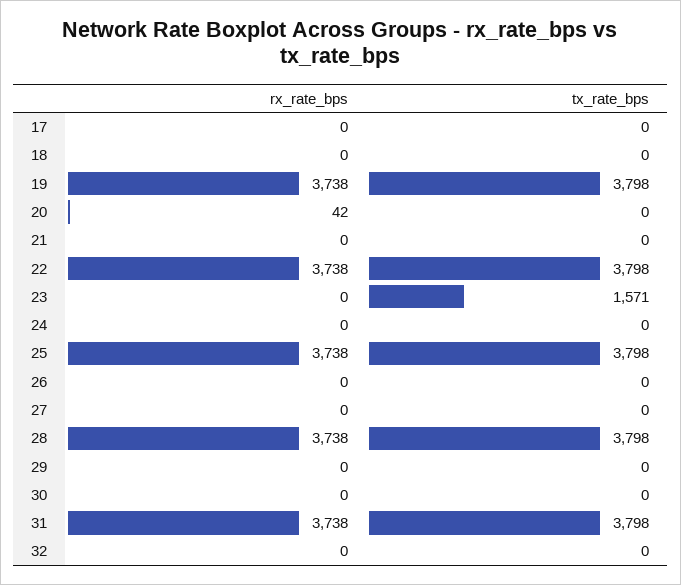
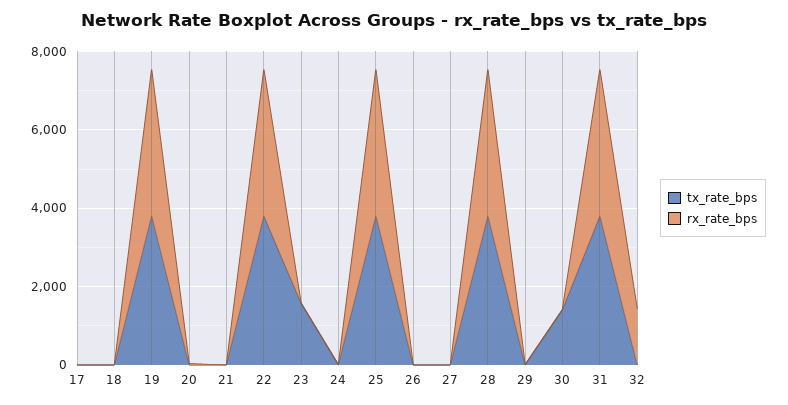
tx_rate_bps, 30: 0 -> 1500
rx_rate_bps, 32: 0 -> 1500

